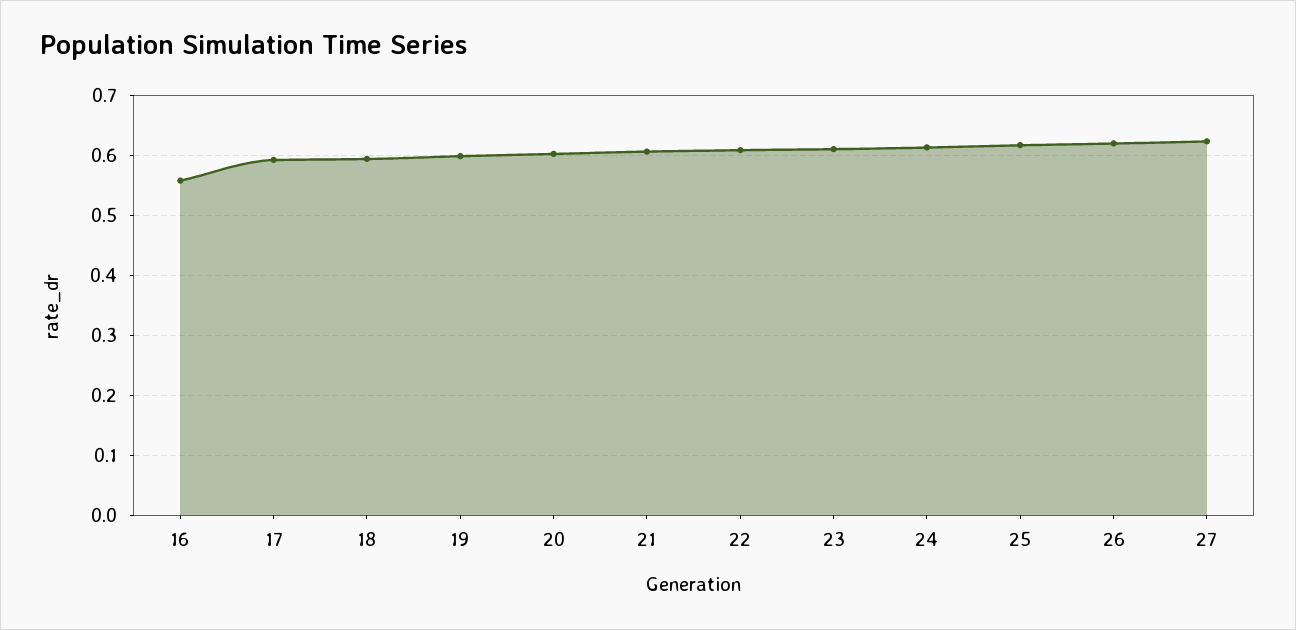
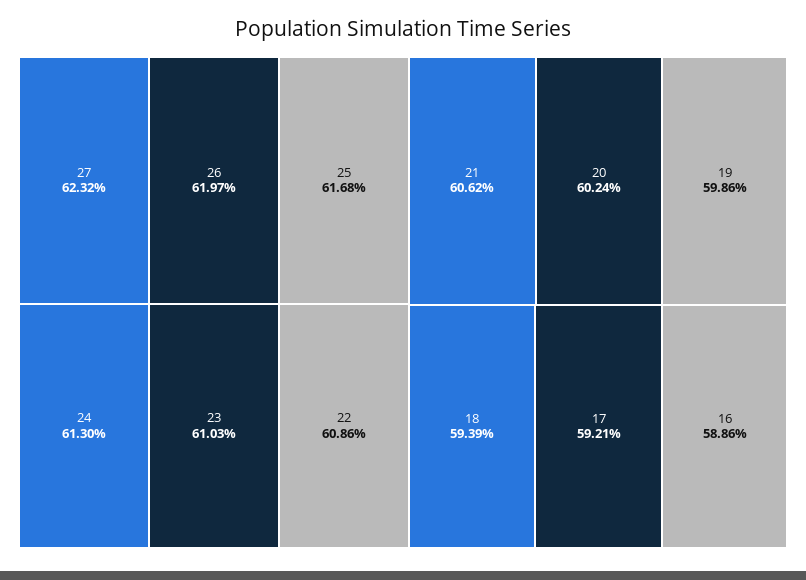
16: 0.56 -> 0.5886

